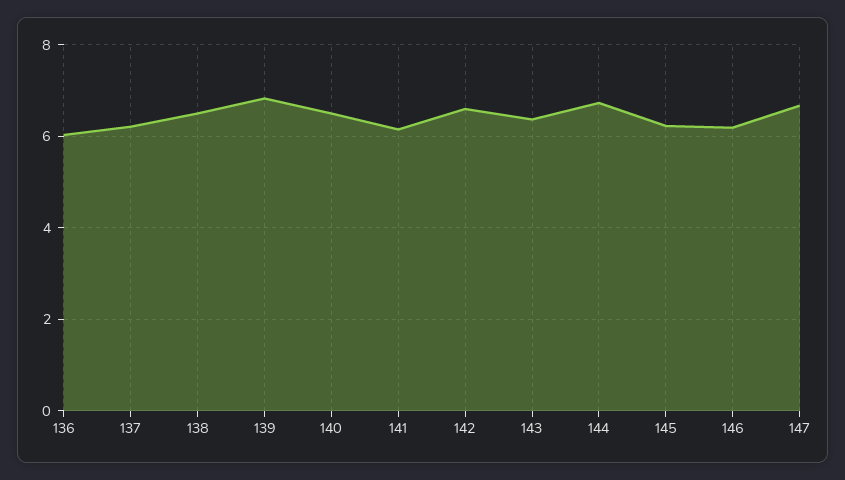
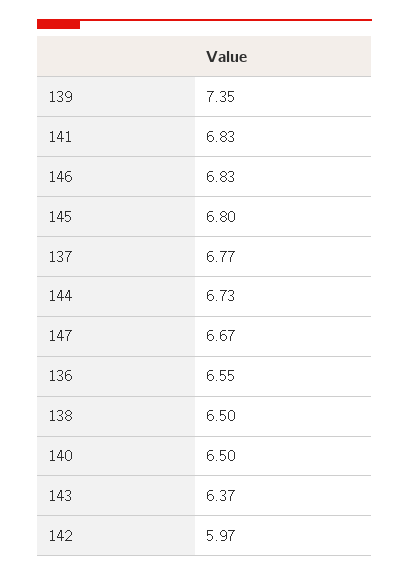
136: 6 -> 6.55
137: 6.2 -> 6.77
139: 6.8 -> 7.35
141: 6.2 -> 6.83
142: 6.6 -> 5.97
145: 6.2 -> 6.8
146: 6.2 -> 6.83

